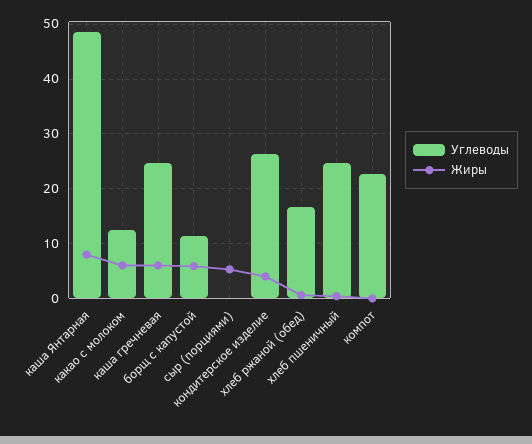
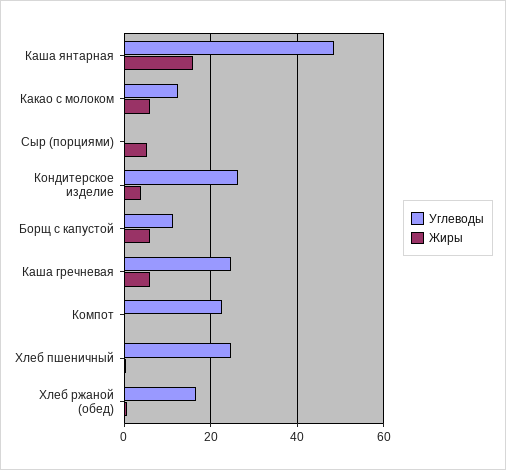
Жиры, каша Янтарная: 8 -> 16

